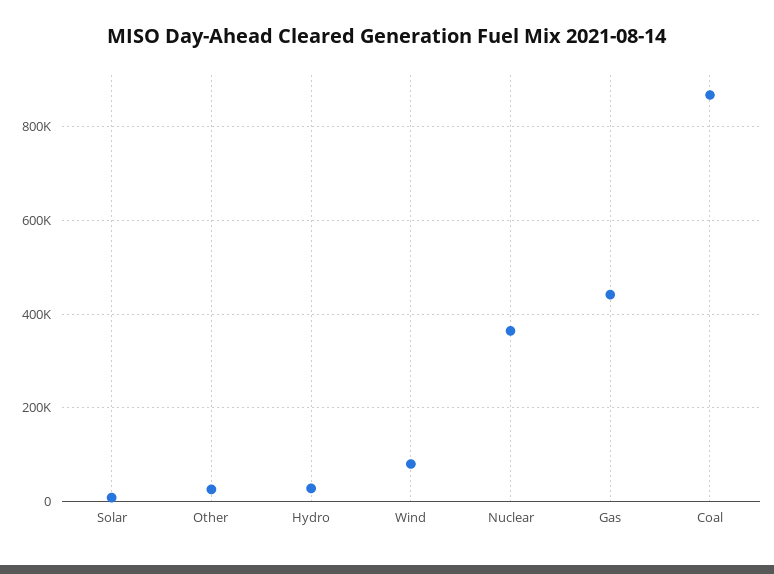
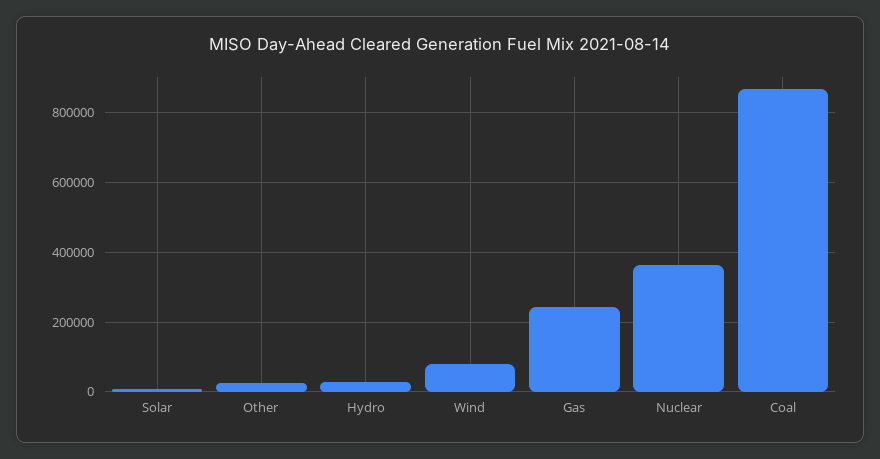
Gas: 440000 -> 240000

